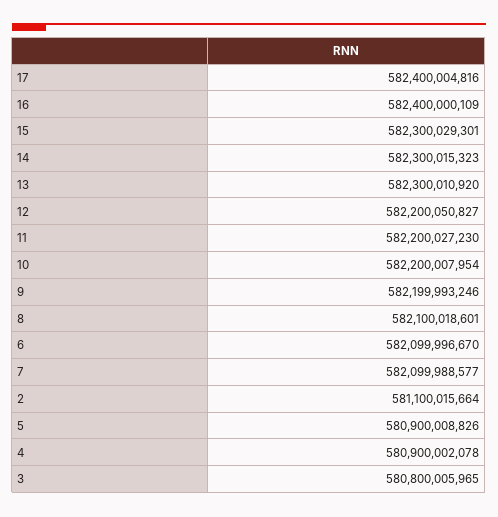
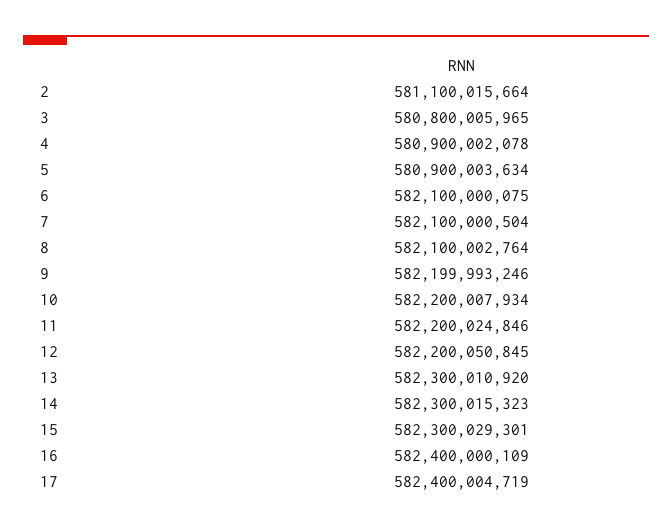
17: 582400004816 -> 582400004719
12: 582200050827 -> 582200050845
11: 582200027230 -> 582200024846
10: 582200007954 -> 582200007934
8: 582100018601 -> 582100002764
6: 582099996670 -> 582100000075
7: 582099988577 -> 582100000504
5: 580900008826 -> 580900003634

